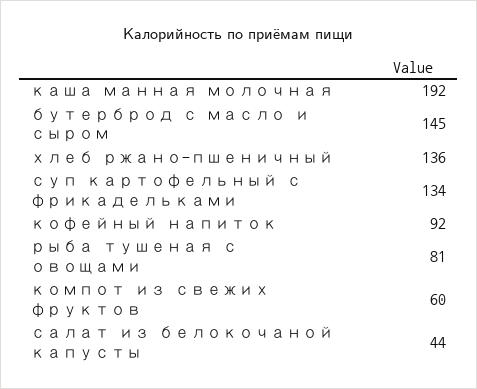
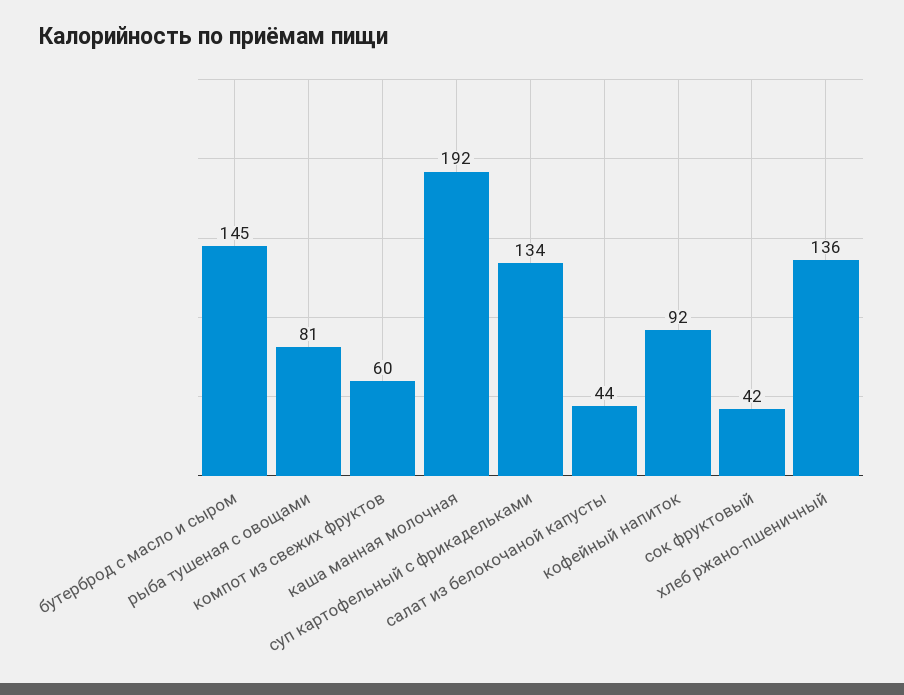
сок фруктовый: none -> 42

